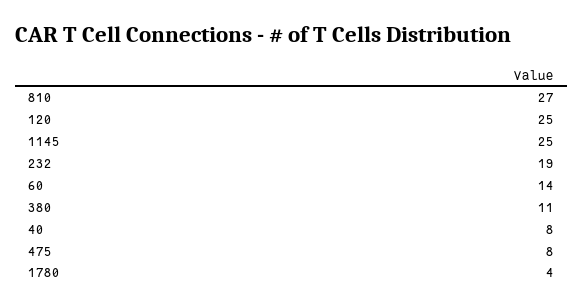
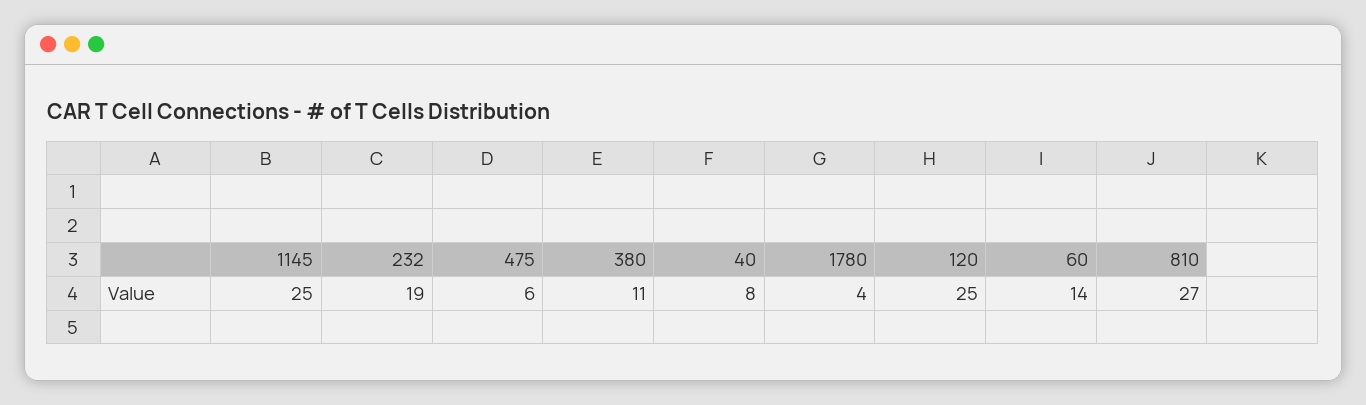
475: 8 -> 6

